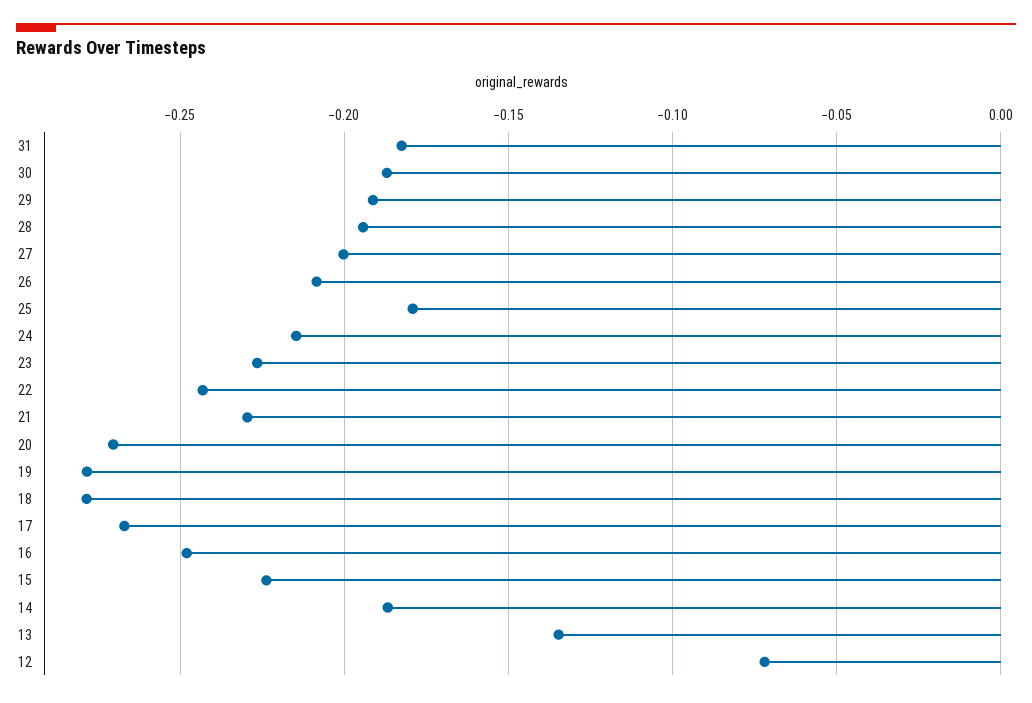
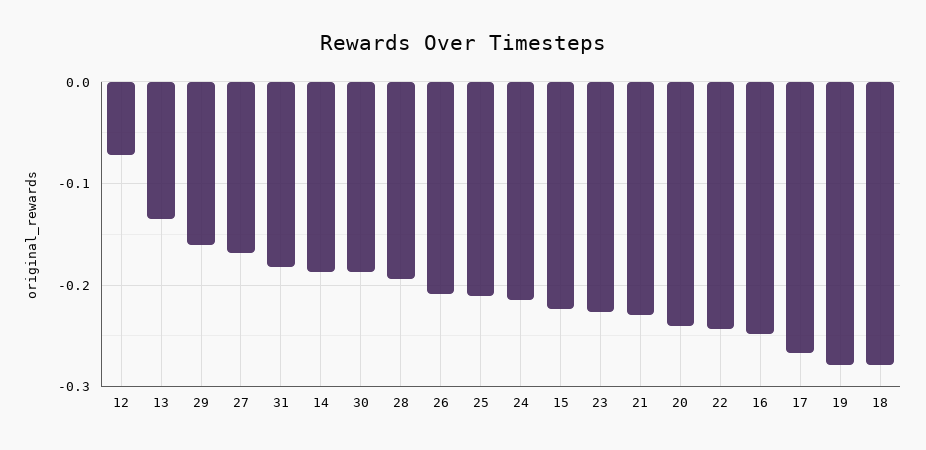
29: -0.19 -> -0.16
27: -0.2 -> -0.17
25: -0.18 -> -0.21
20: -0.27 -> -0.24

